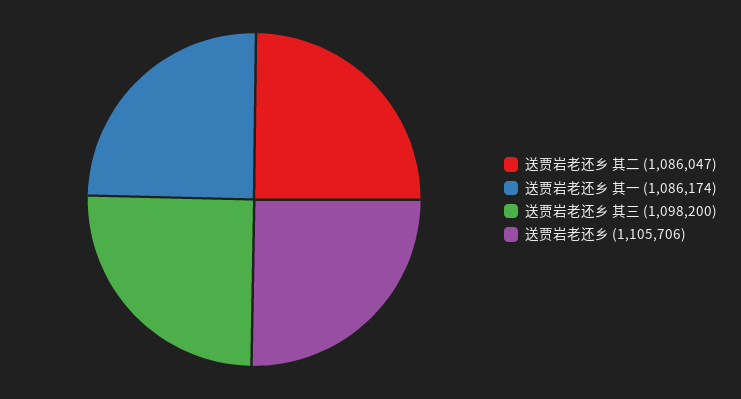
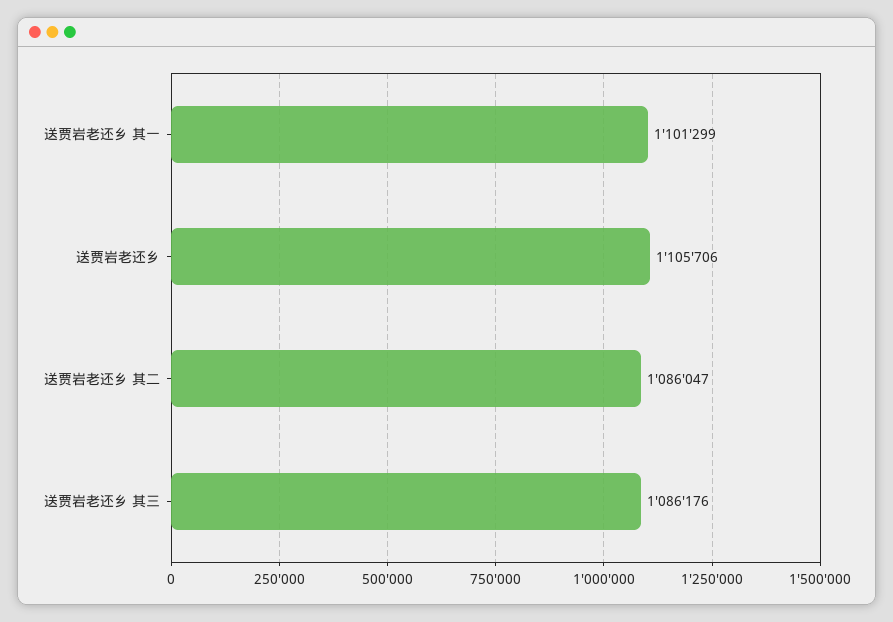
送贾岩老还乡 其一: 1086174 -> 1101299
送贾岩老还乡 其三: 1098200 -> 1086176

